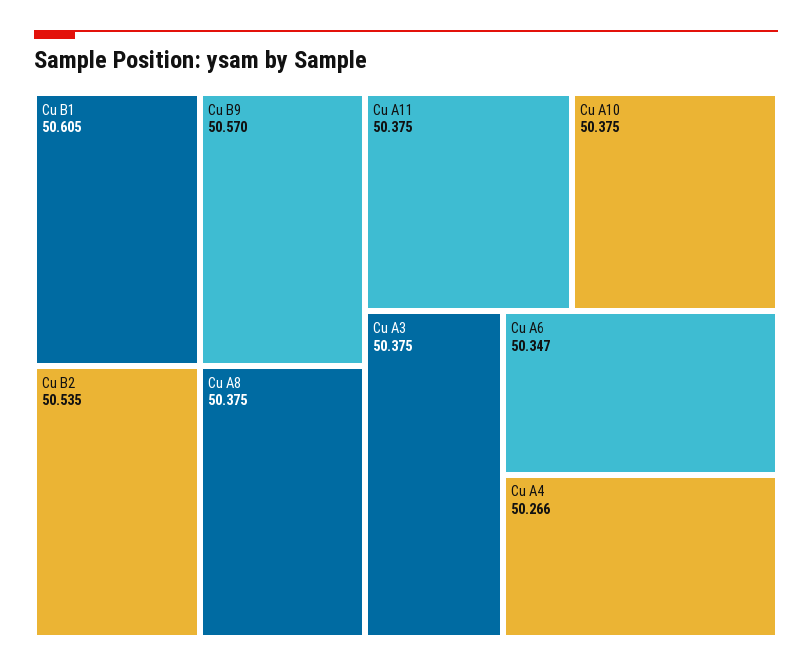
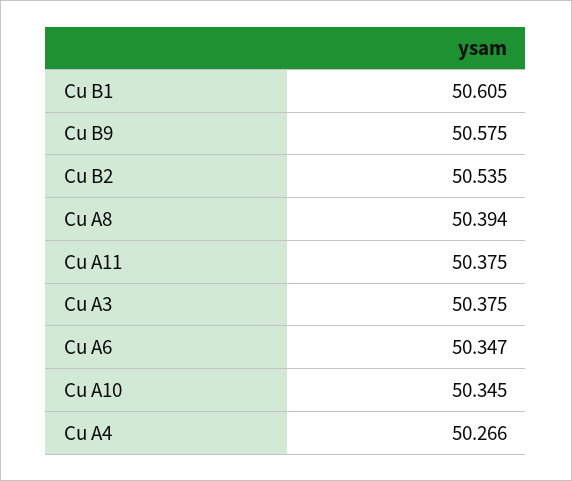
Cu B9: 50.57 -> 50.575
Cu A8: 50.375 -> 50.394
Cu A10: 50.375 -> 50.345

